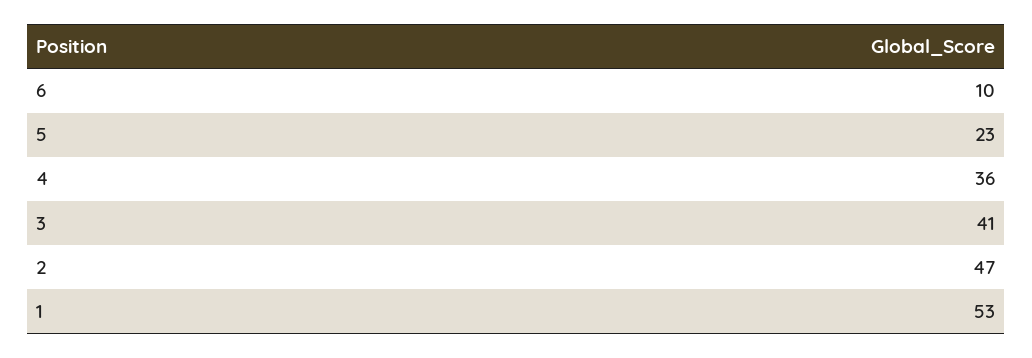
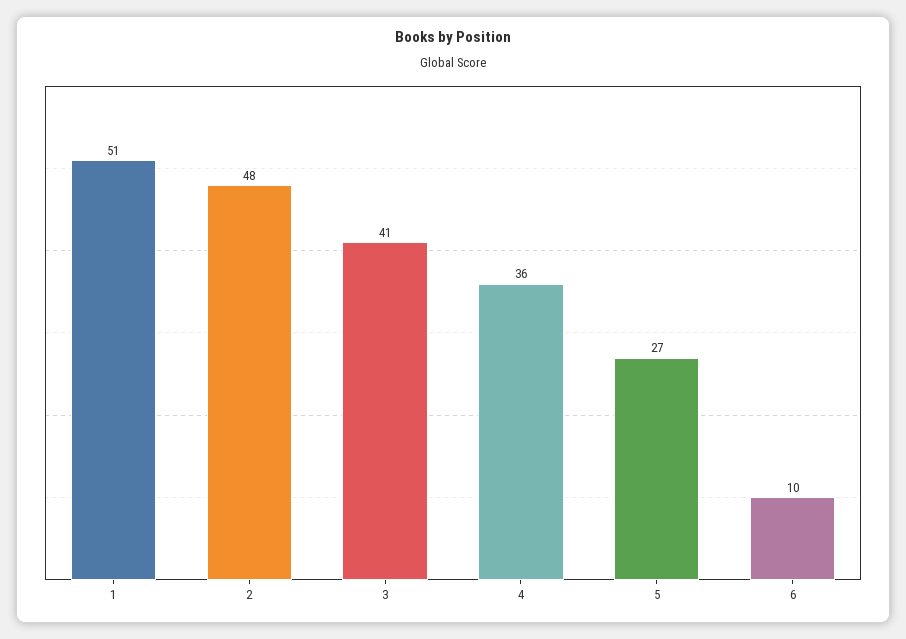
5: 23 -> 27
2: 47 -> 48
1: 53 -> 51

